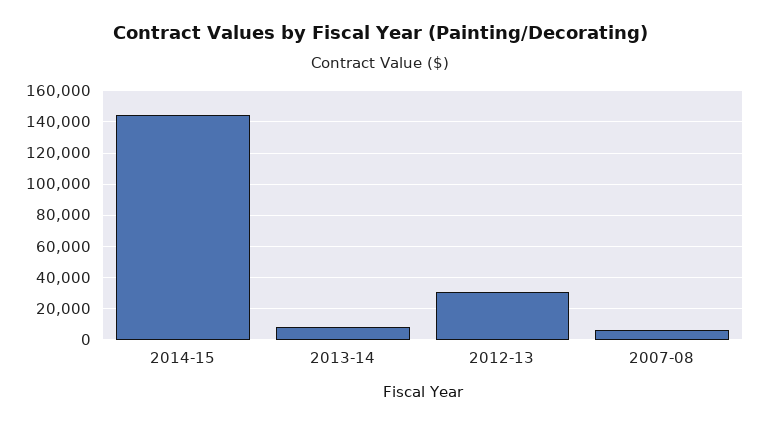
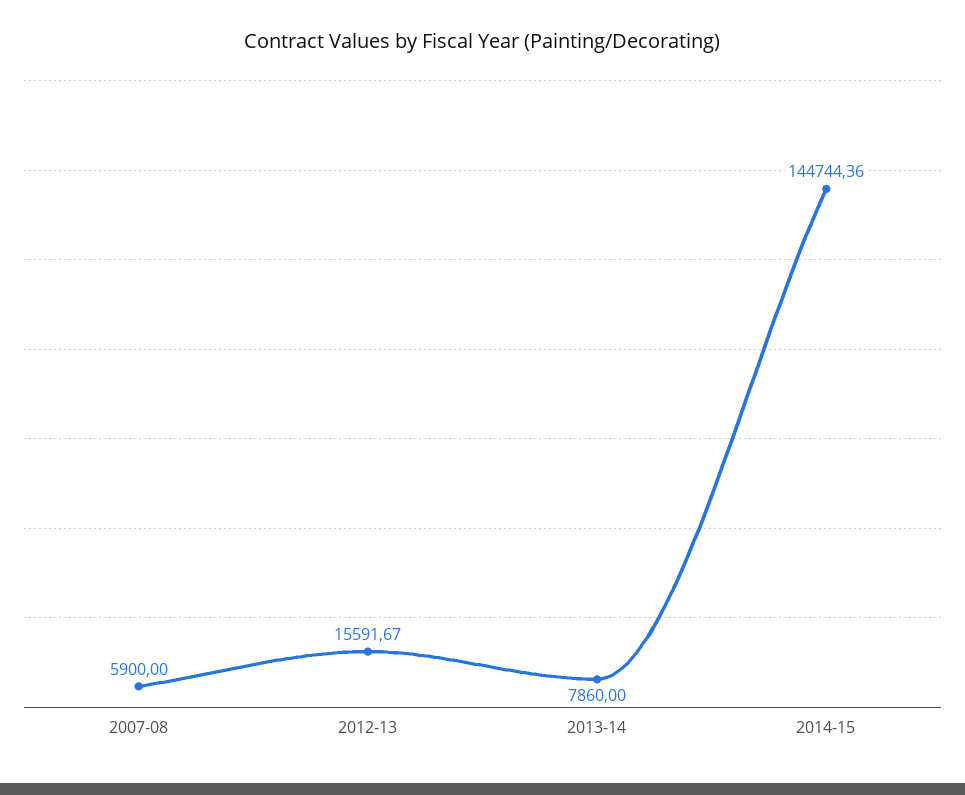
2012-13: 30000 -> 15591.67

